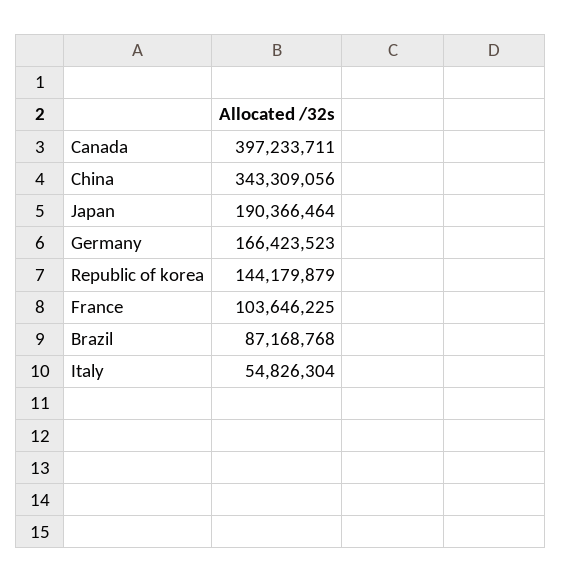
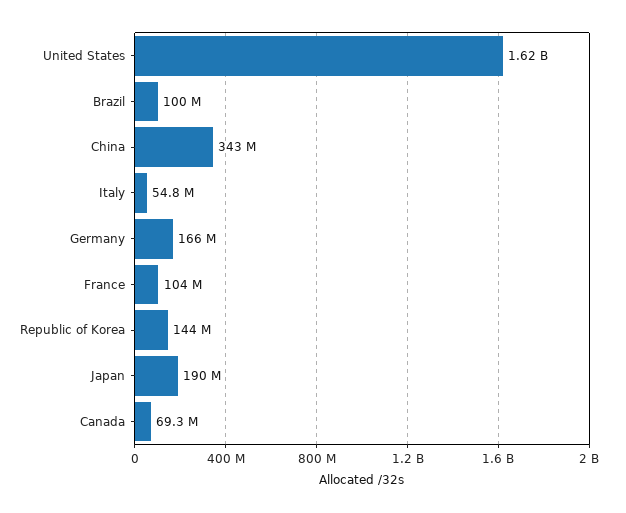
Canada: 397233711 -> 69300000
Brazil: 87168768 -> 100000000
United States: none -> 1620000000

